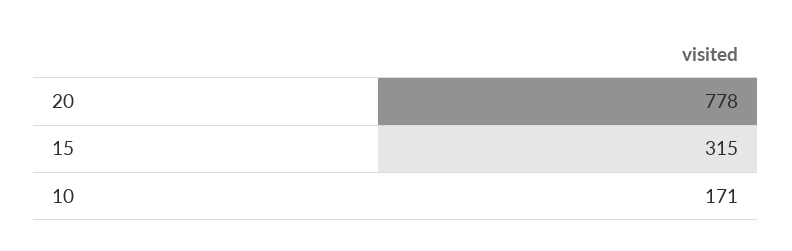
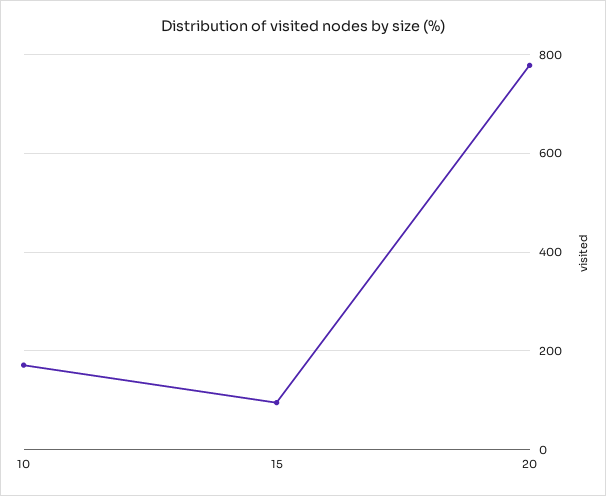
15: 315 -> 100

